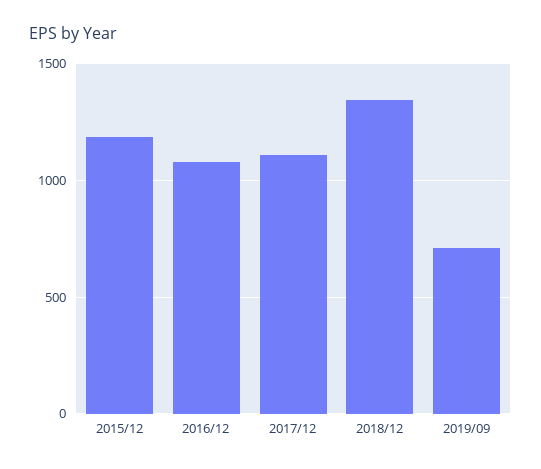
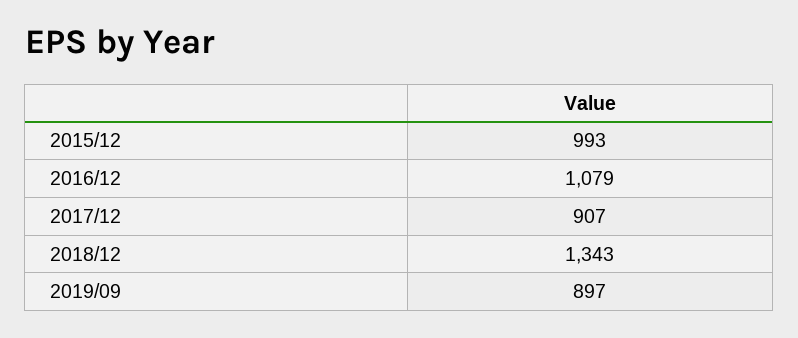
2015/12: 1200 -> 993
2017/12: 1100 -> 907
2019/09: 700 -> 897

